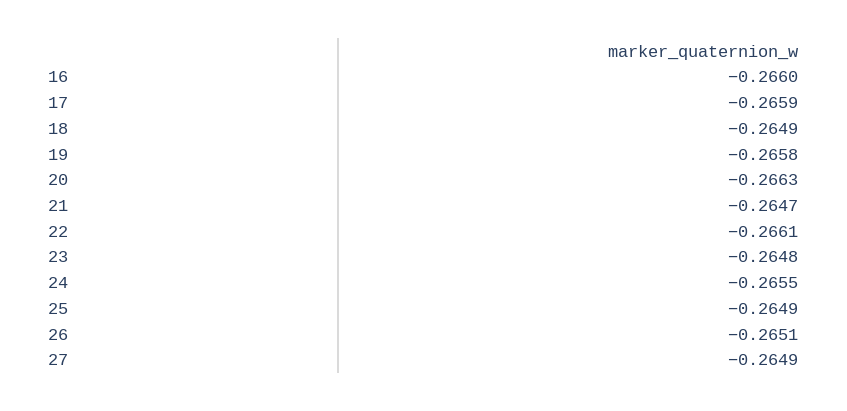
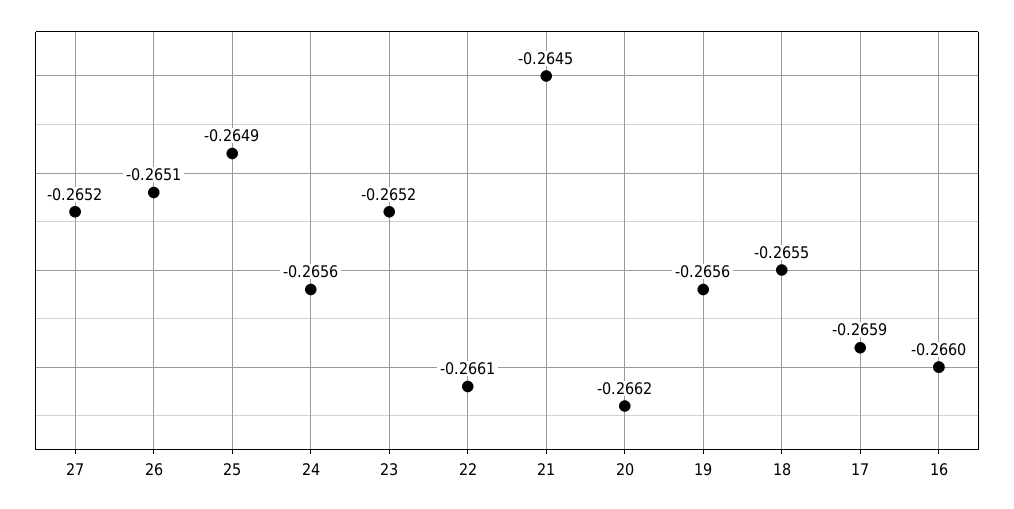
18: -0.2649 -> -0.2655
19: -0.2658 -> -0.2656
20: -0.2663 -> -0.2662
21: -0.2647 -> -0.2645
23: -0.2648 -> -0.2652
24: -0.2655 -> -0.2656
27: -0.2649 -> -0.2652

